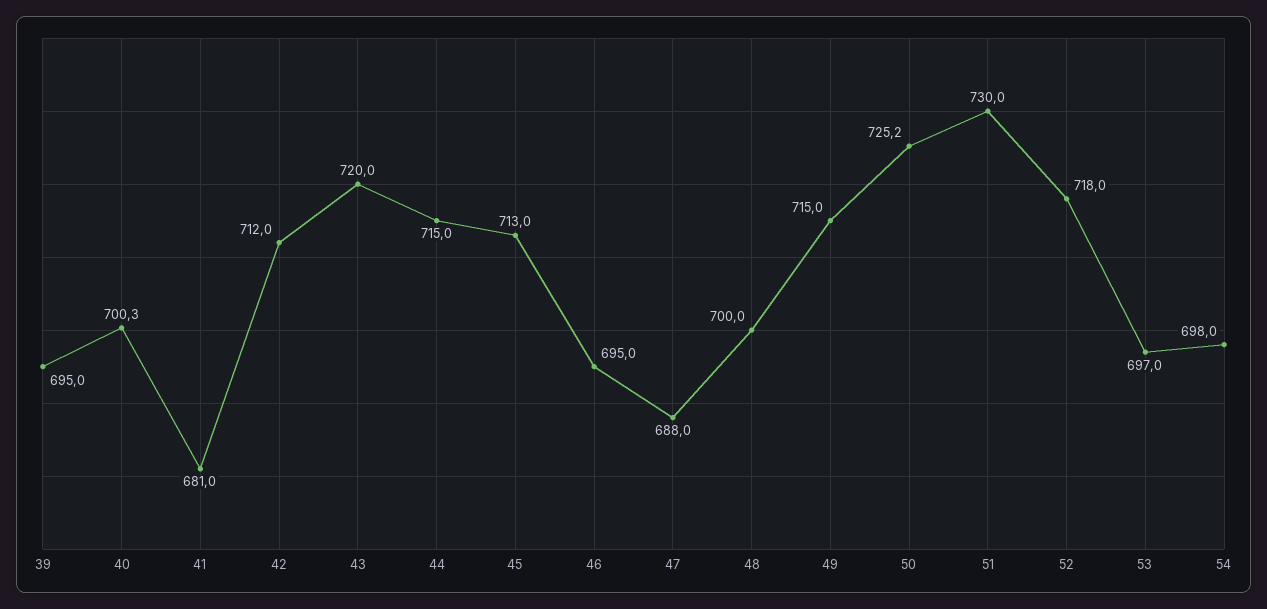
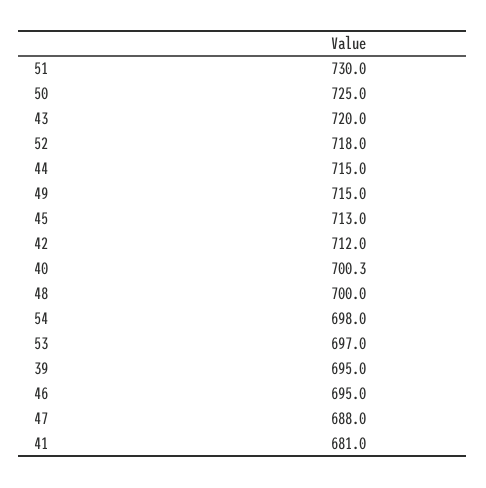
50: 725.2 -> 725

